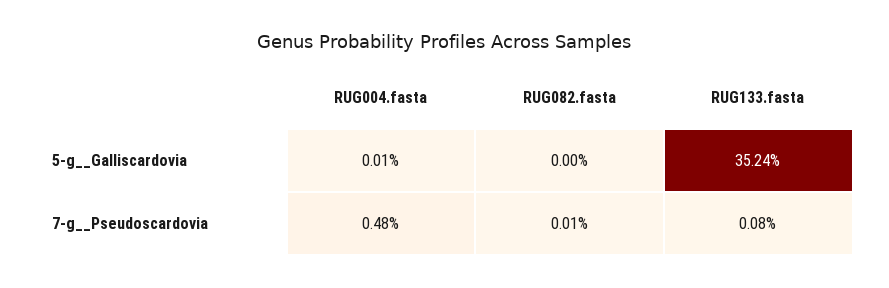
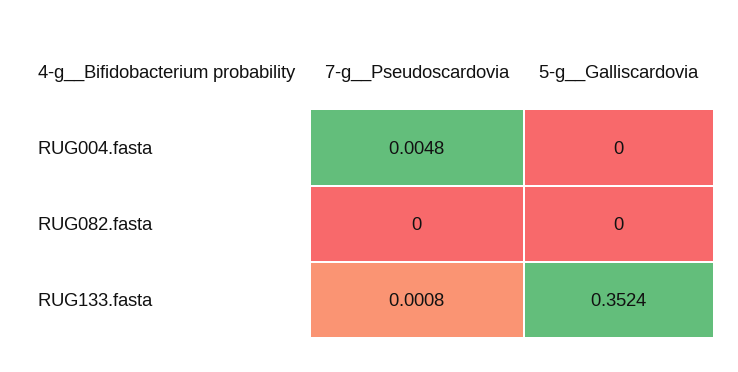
RUG004.fasta, 5-g__Galliscardovia: 0.0001 -> 0
RUG082.fasta, 7-g__Pseudoscardovia: 0.0001 -> 0

